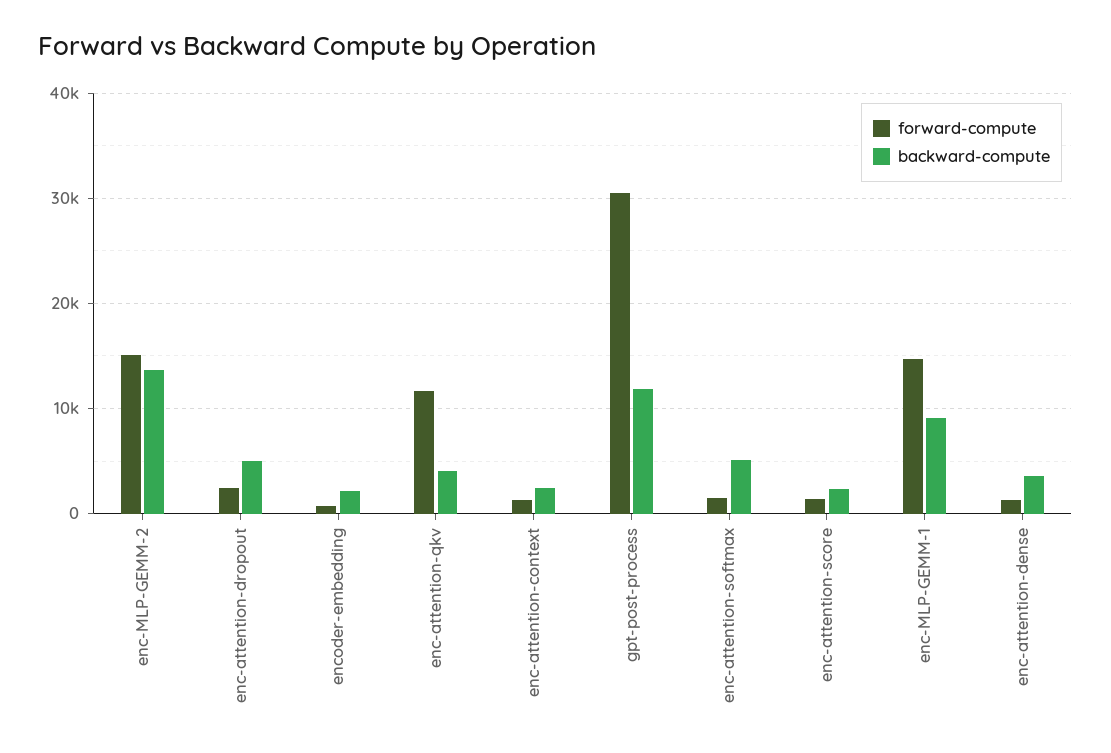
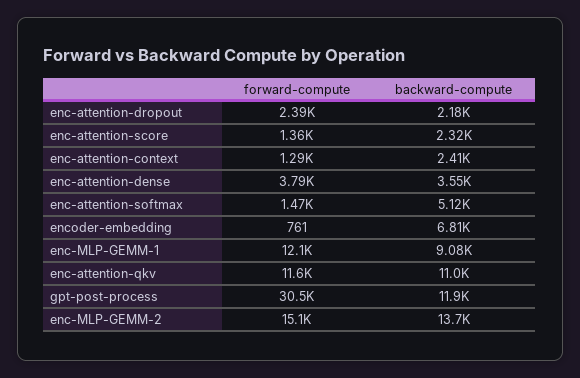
backward-compute, enc-attention-dropout: 5000 -> 2180
backward-compute, encoder-embedding: 2000 -> 6810
backward-compute, enc-attention-qkv: 4000 -> 11000
forward-compute, enc-MLP-GEMM-1: 15000 -> 12100
forward-compute, enc-attention-dense: 1000 -> 3790

